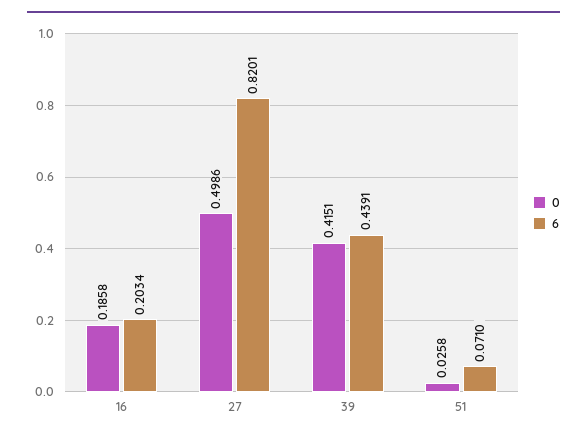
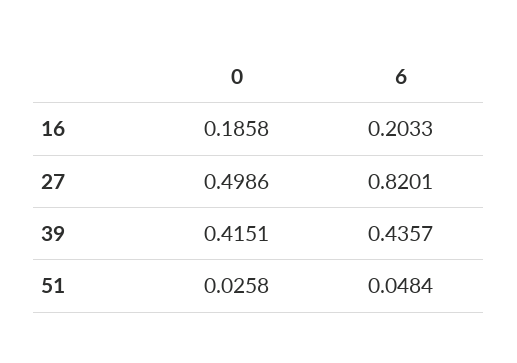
6, 16: 0.2034 -> 0.2033
6, 39: 0.4391 -> 0.4357
6, 51: 0.071 -> 0.0484

